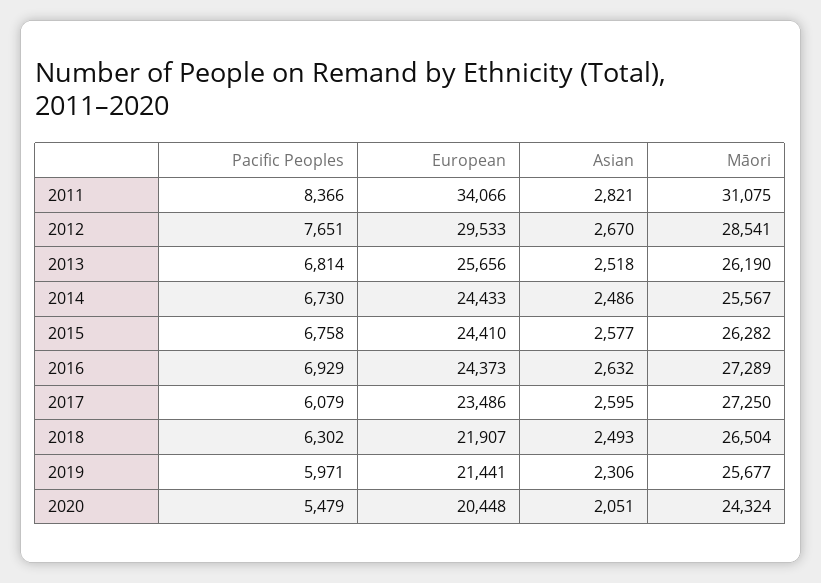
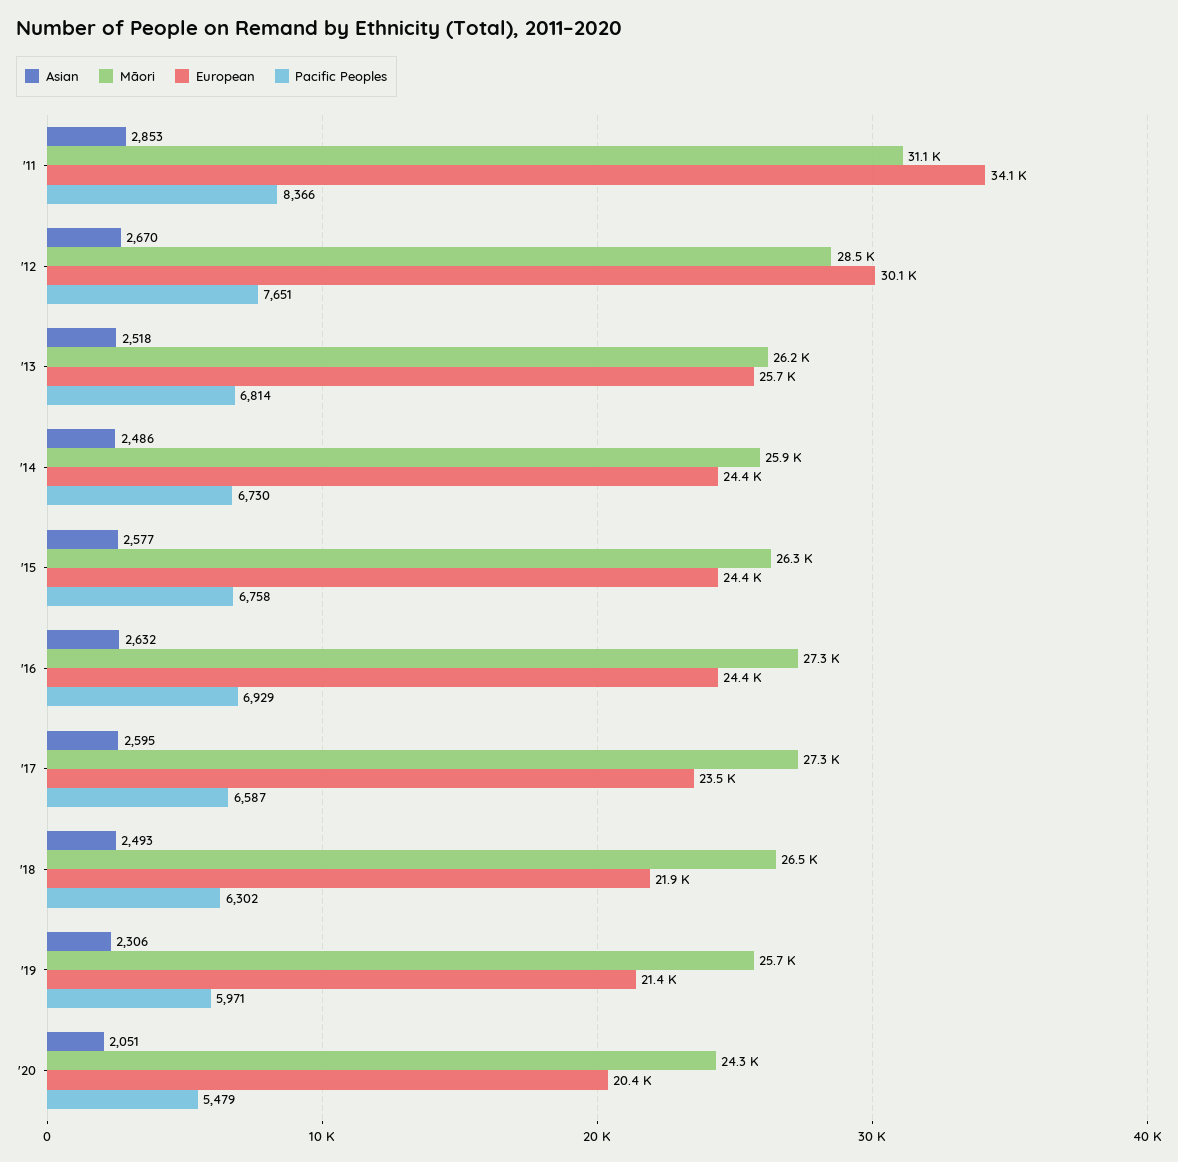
Asian, 2011: 2821 -> 2853
European, 2012: 29533 -> 30100
Māori, 2014: 25567 -> 25900
Pacific Peoples, 2017: 6079 -> 6587

